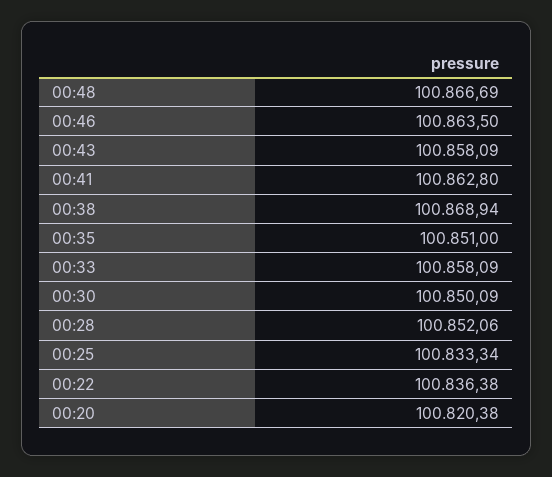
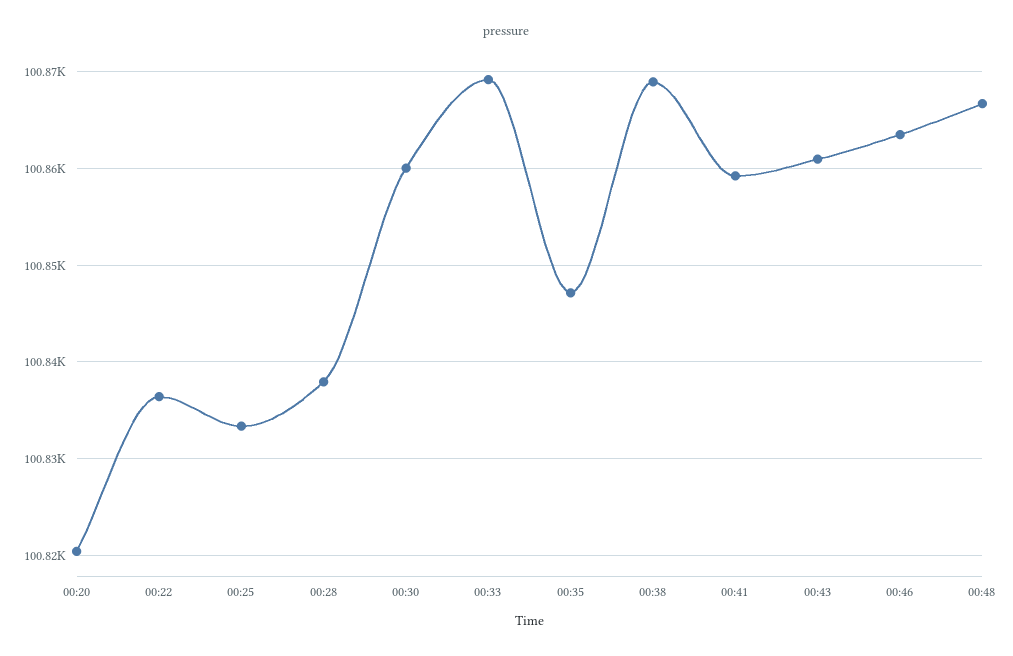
00:43: 100858.09 -> 100861
00:41: 100862.8 -> 100859
00:35: 100851 -> 100847
00:33: 100858.09 -> 100869
00:30: 100850.09 -> 100860
00:28: 100852.06 -> 100838

